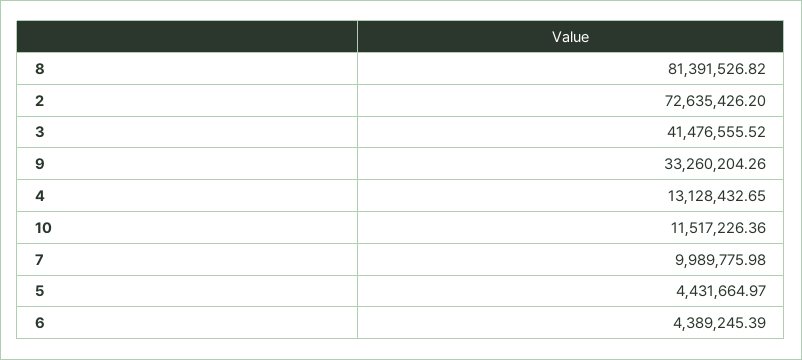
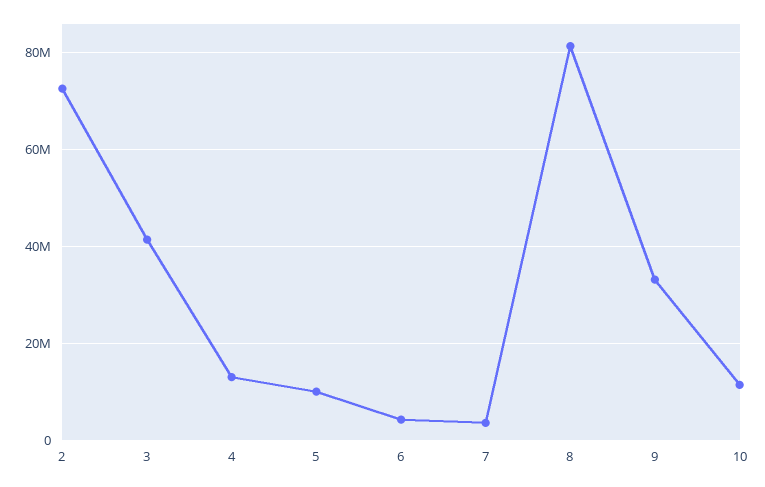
7: 9989775.98 -> 4000000
5: 4431664.97 -> 10000000

